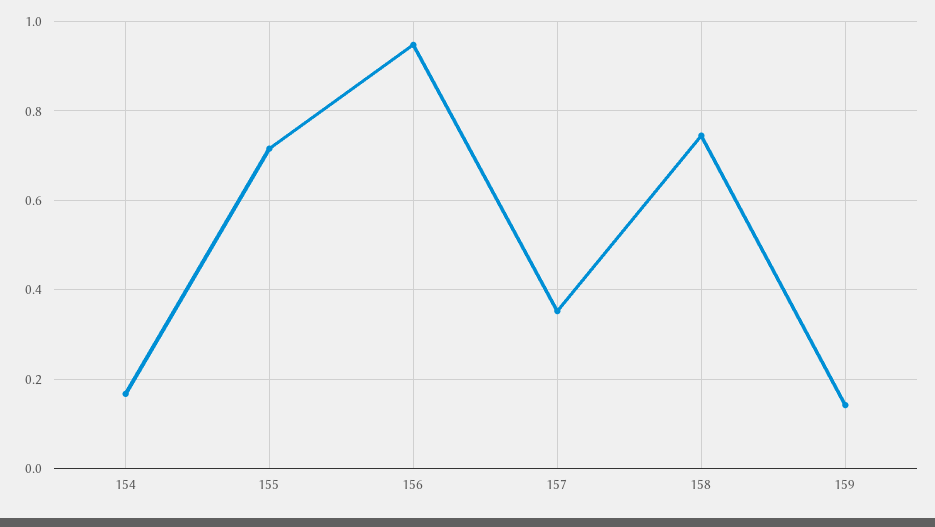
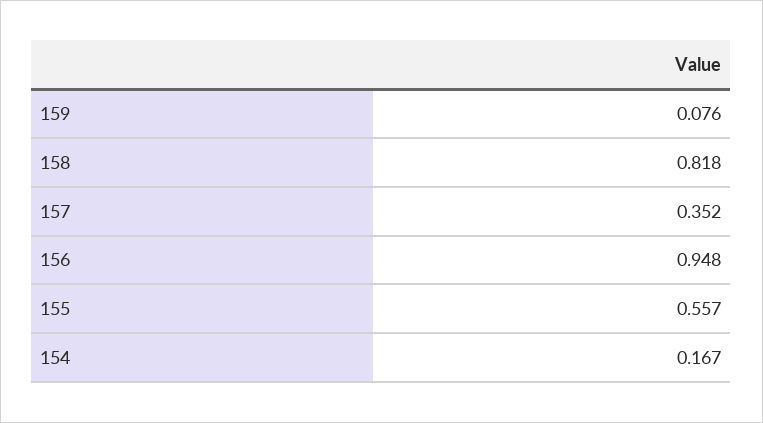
155: 0.72 -> 0.557
158: 0.74 -> 0.818
159: 0.14 -> 0.076

